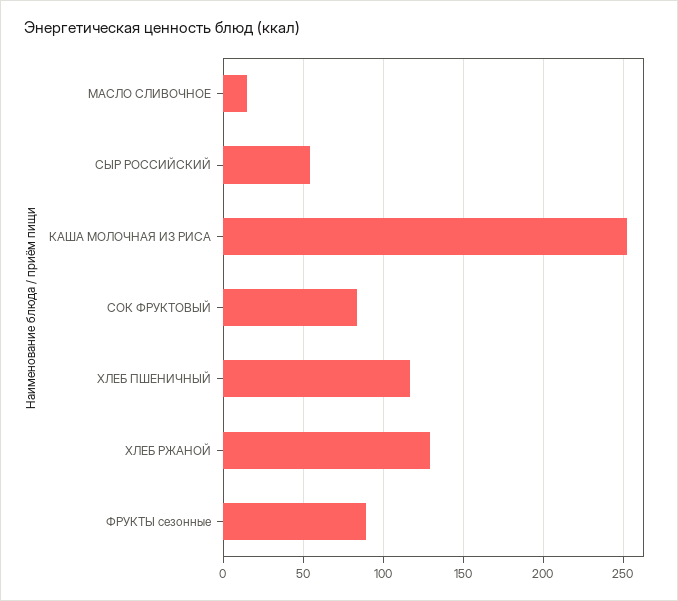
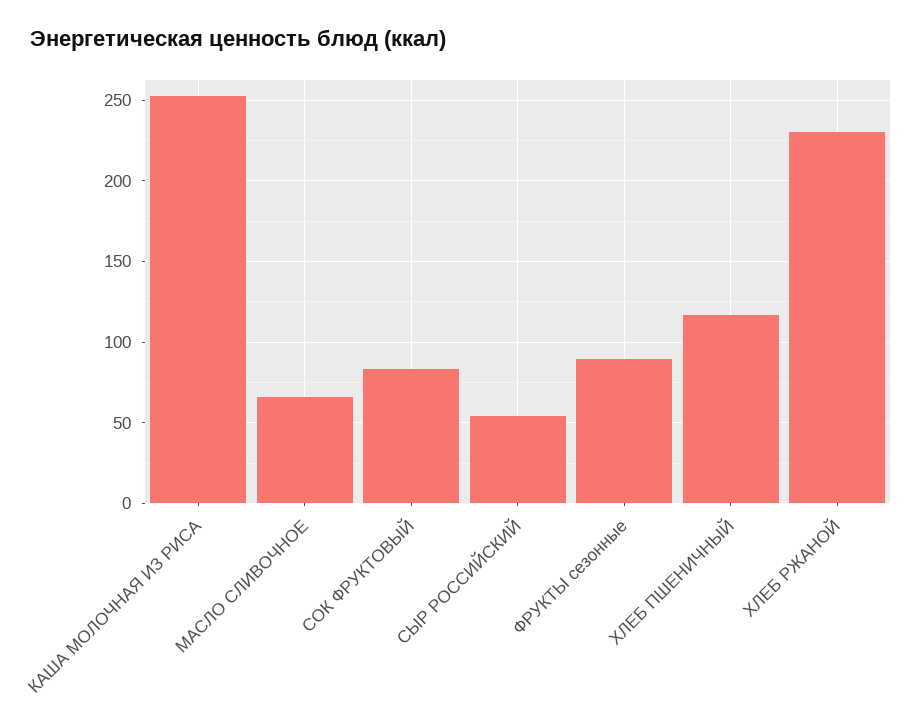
МАСЛО СЛИВОЧНОЕ: 15 -> 65
ХЛЕБ РЖАНОЙ: 130 -> 230

